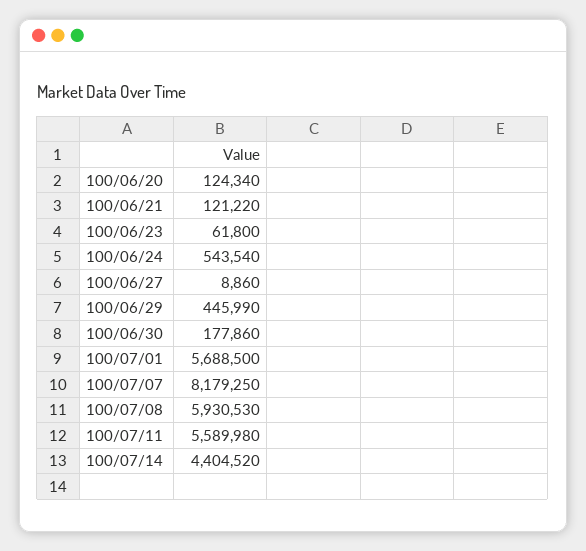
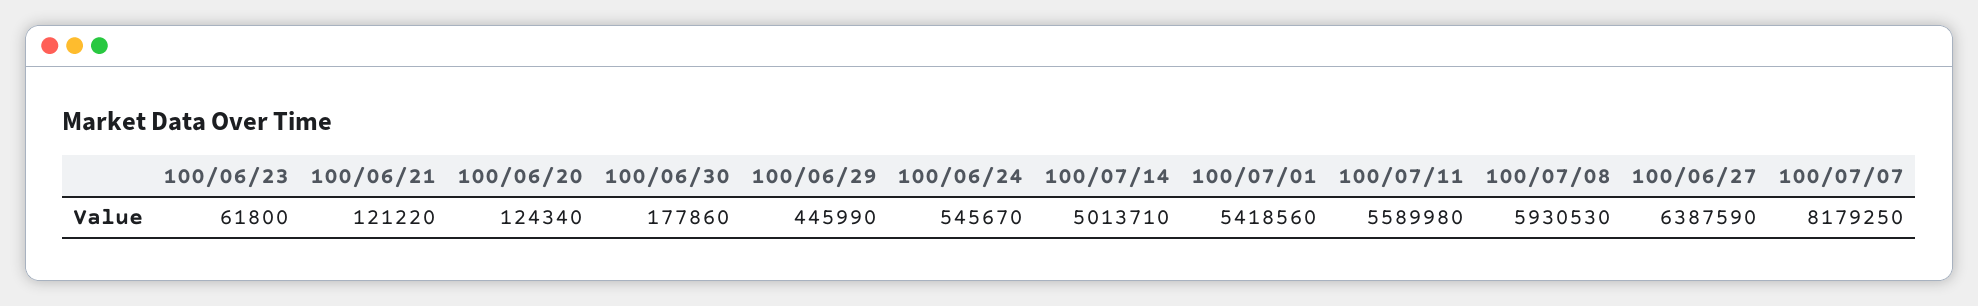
100/06/24: 543540 -> 545670
100/06/27: 8860 -> 6387590
100/07/01: 5688500 -> 5418560
100/07/14: 4404520 -> 5013710

